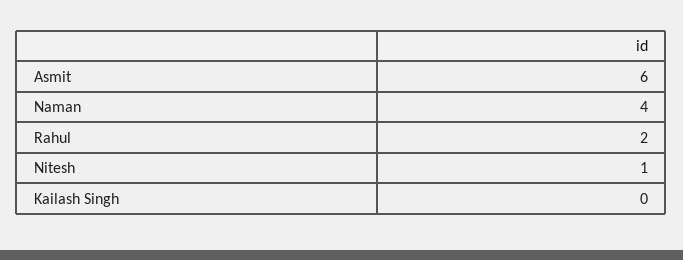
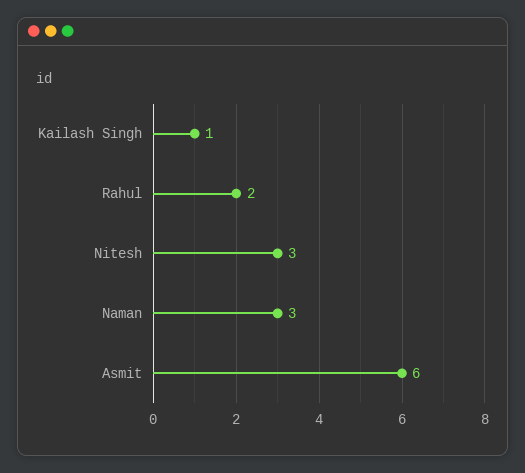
Naman: 4 -> 3
Nitesh: 1 -> 3
Kailash Singh: 0 -> 1

